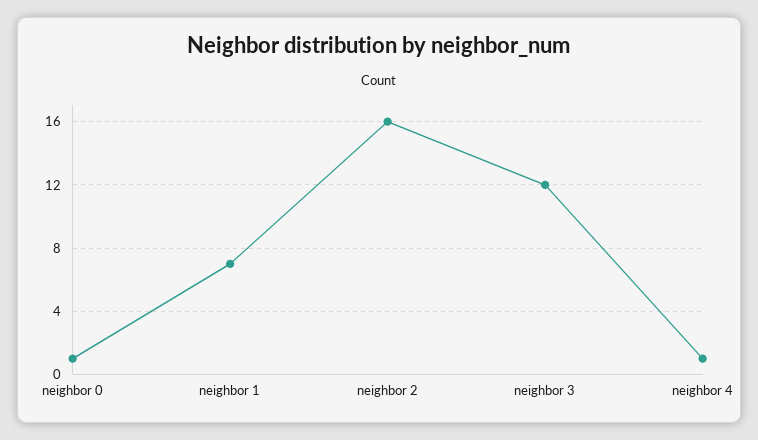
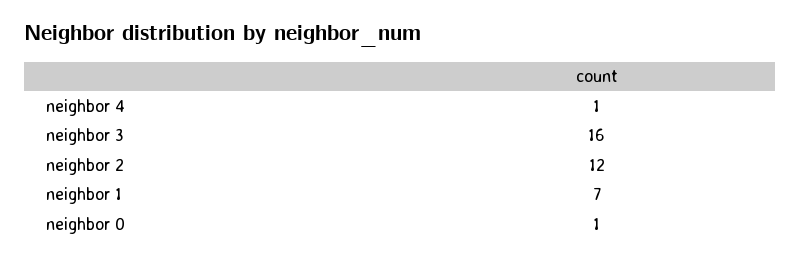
neighbor 2: 16 -> 12
neighbor 3: 12 -> 16

